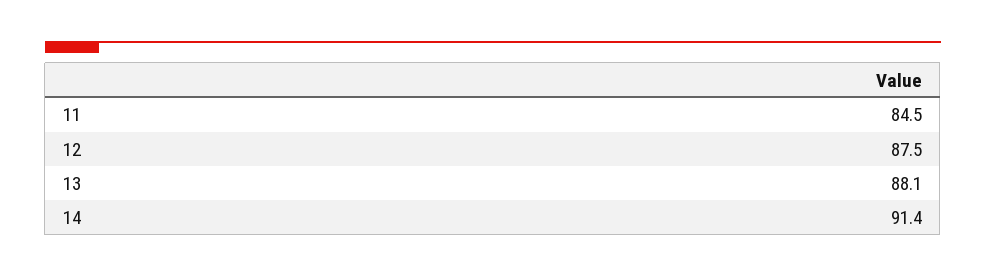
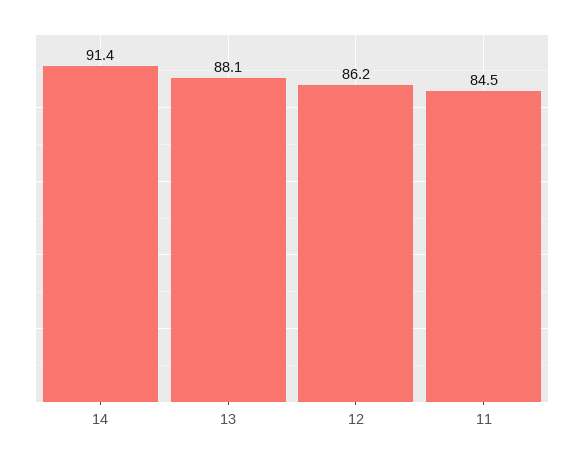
12: 87.5 -> 86.2

